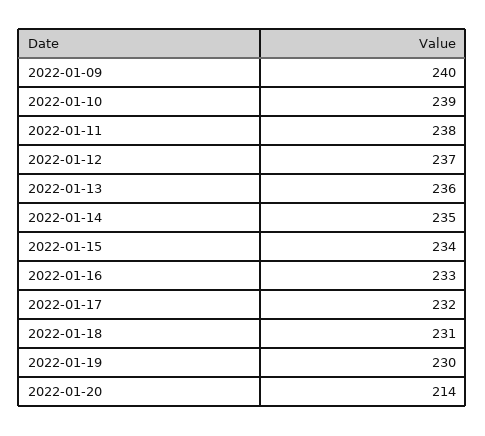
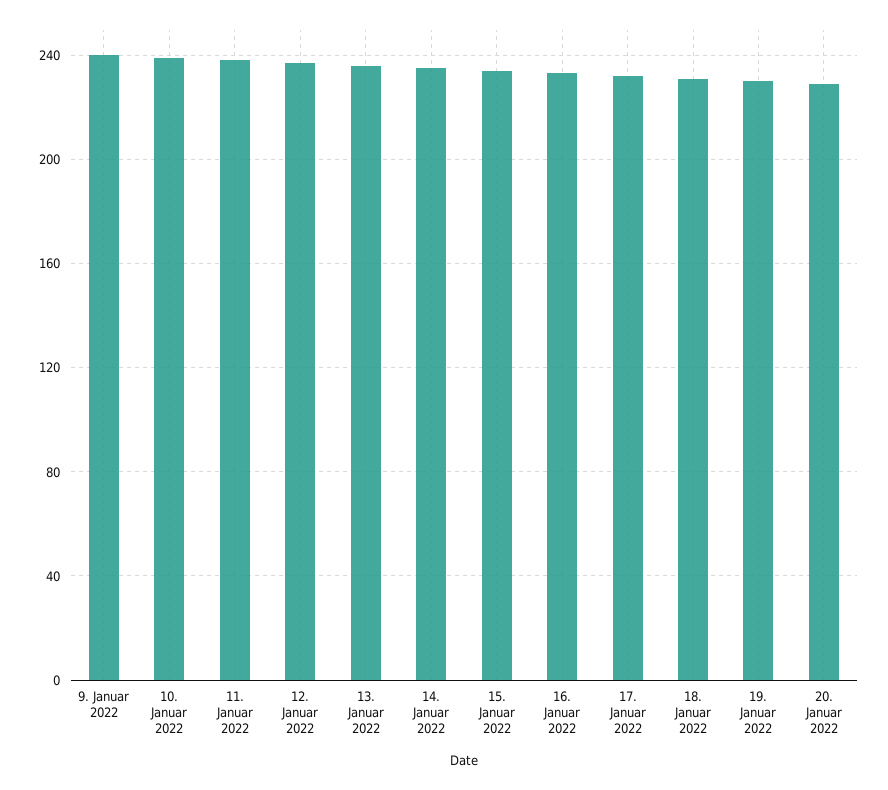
2022-01-20: 214 -> 230

